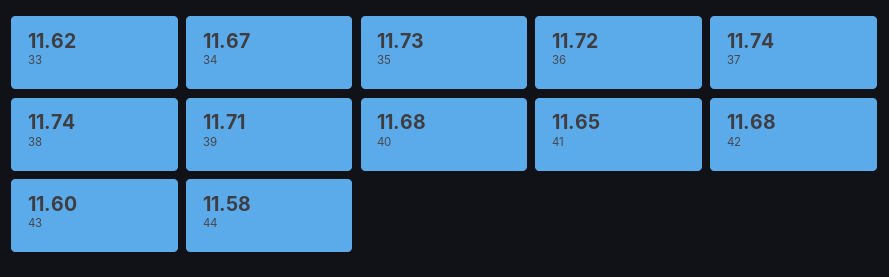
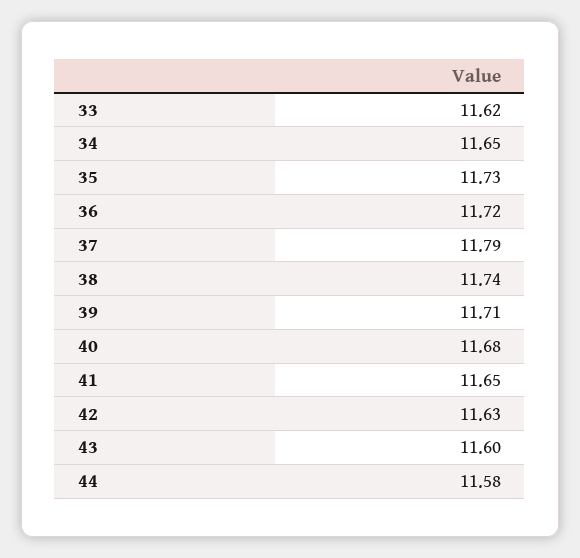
34: 11.67 -> 11.65
37: 11.74 -> 11.79
42: 11.68 -> 11.63

